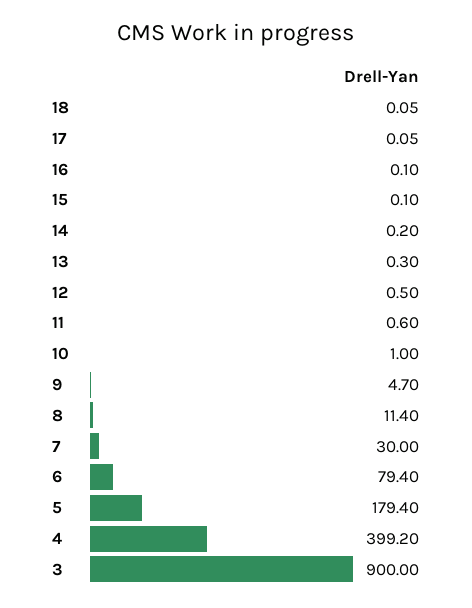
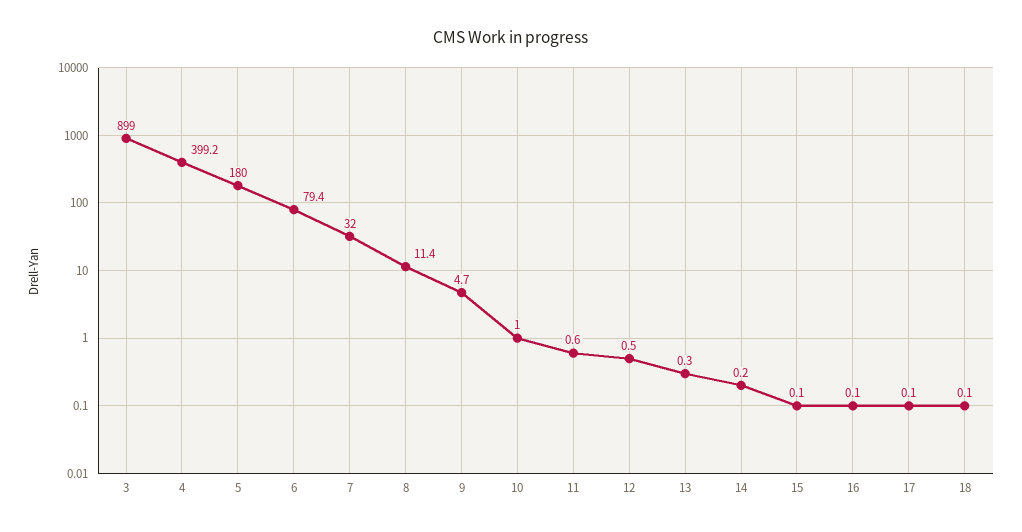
7: 30 -> 32
5: 179.4 -> 180
3: 900 -> 899

